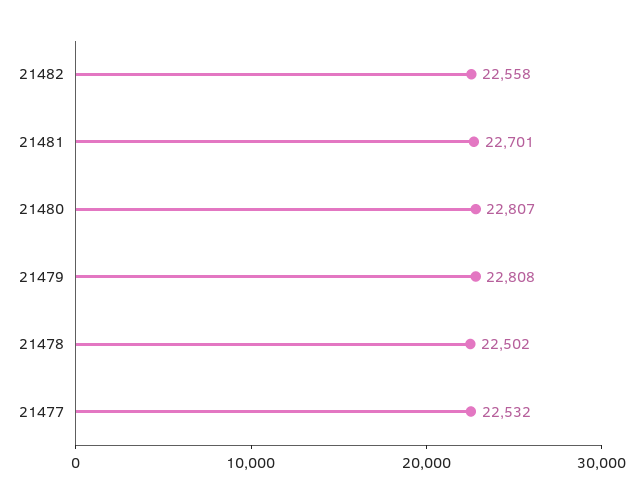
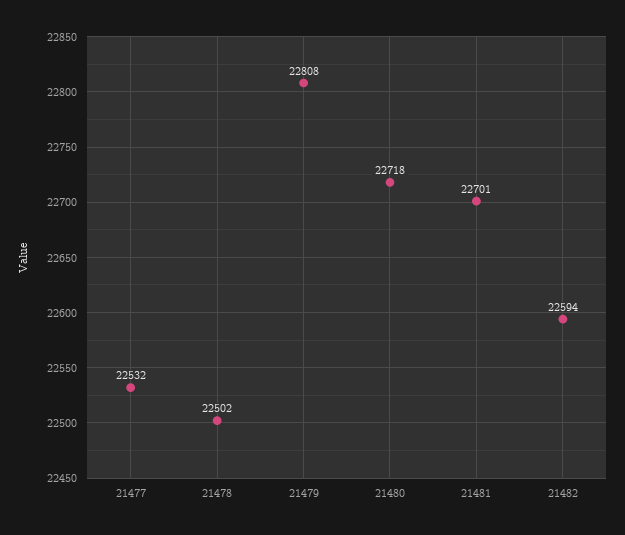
21482: 22558 -> 22594
21480: 22807 -> 22718

